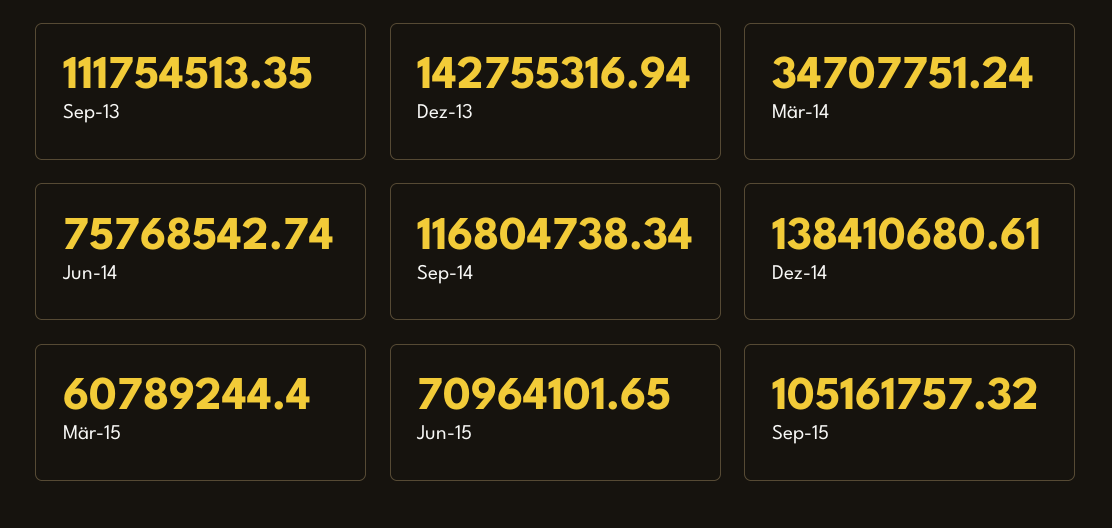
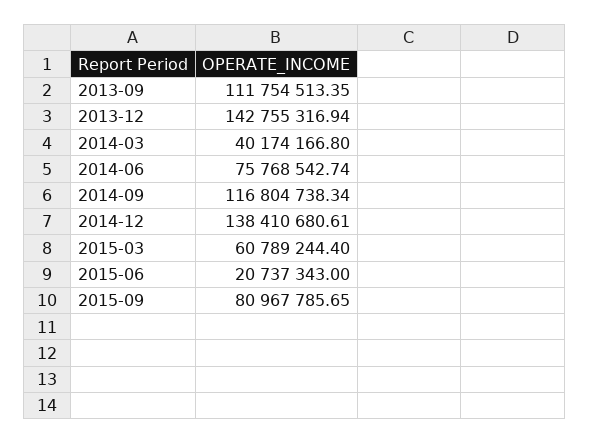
Mär-14: 34707751.24 -> 40174166.8
Jun-15: 70964101.65 -> 20737343
Sep-15: 105161757.32 -> 80967785.65

